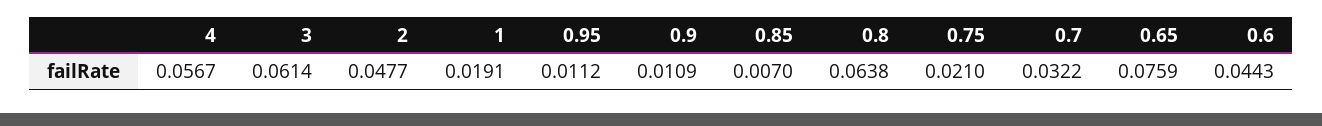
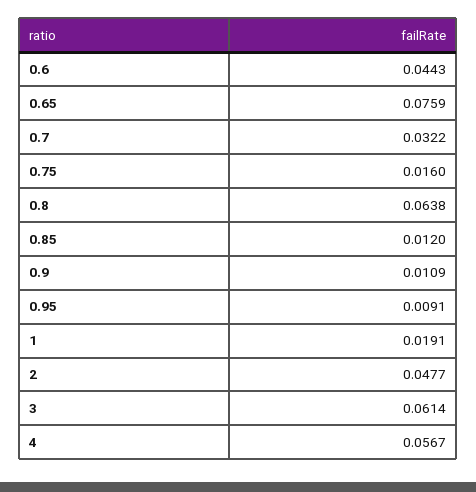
0.95: 0.0112 -> 0.0091
0.85: 0.007 -> 0.012
0.75: 0.021 -> 0.016

